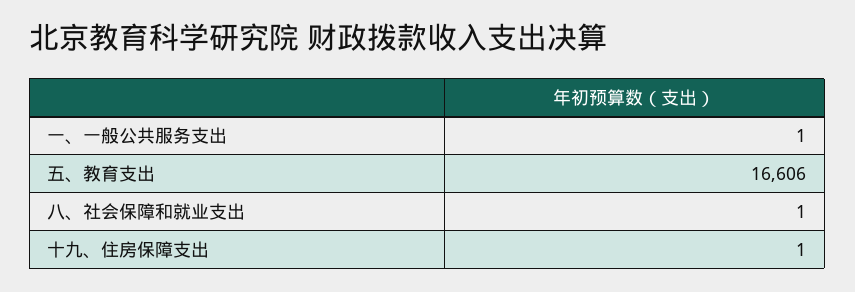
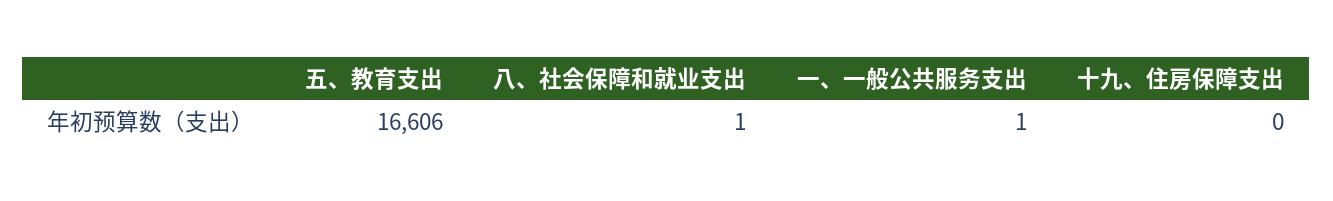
十九、住房保障支出: 1 -> 0

